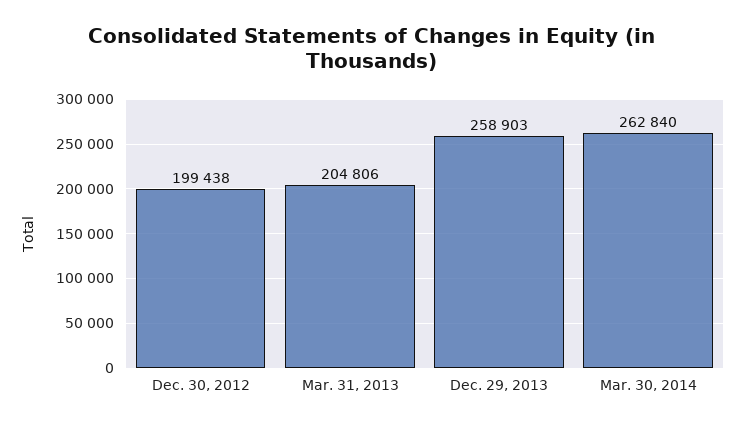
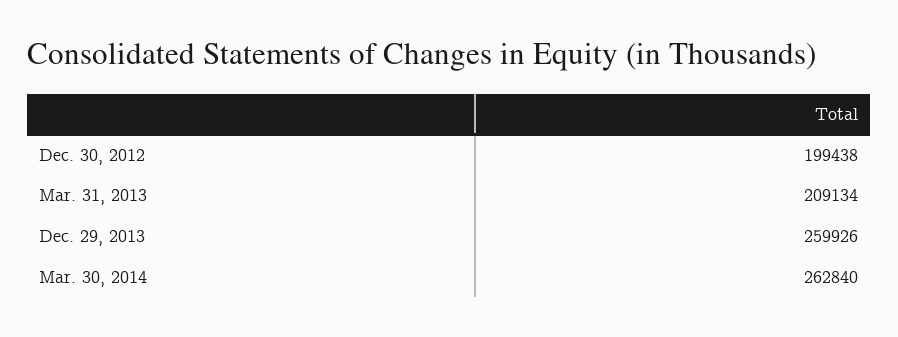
Mar. 31, 2013: 204806 -> 209134
Dec. 29, 2013: 258903 -> 259926

